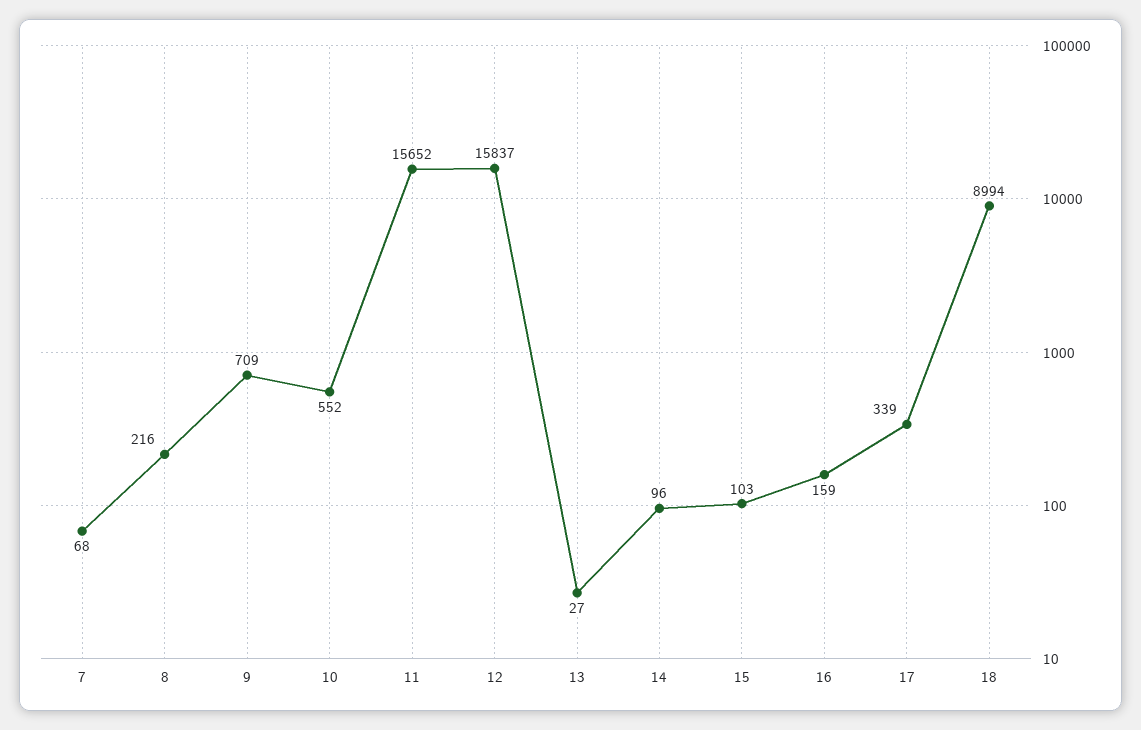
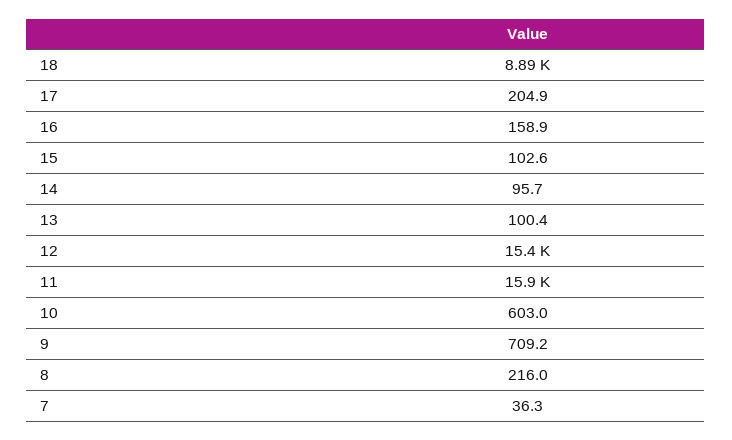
7: 68 -> 36.3
10: 552 -> 603
11: 15652 -> 15900
12: 15837 -> 15400
13: 27 -> 100.4
17: 339 -> 204.9
18: 8994 -> 8890

